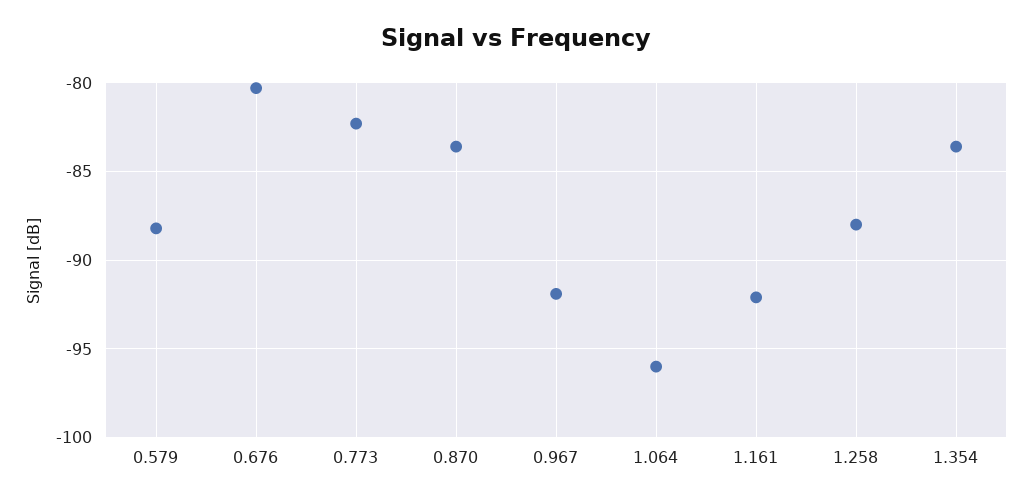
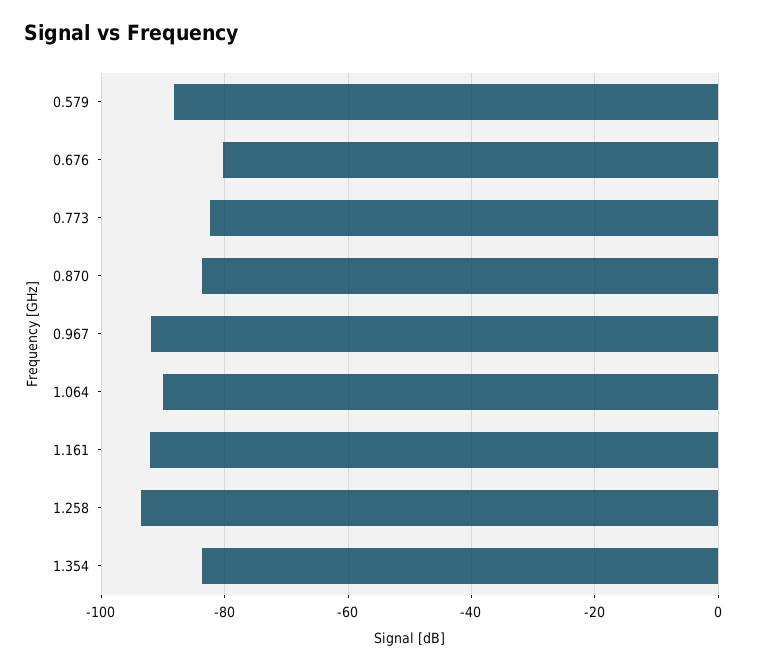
1.064: -96 -> -90
1.258: -88 -> -94

